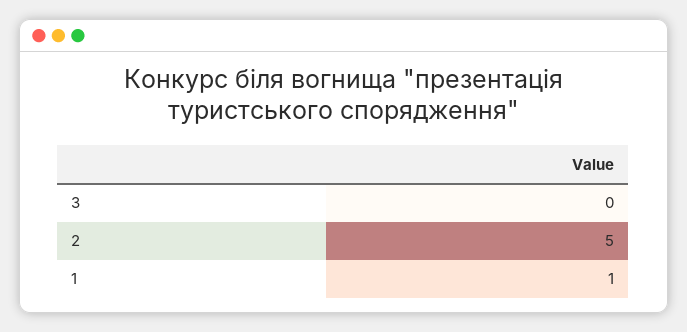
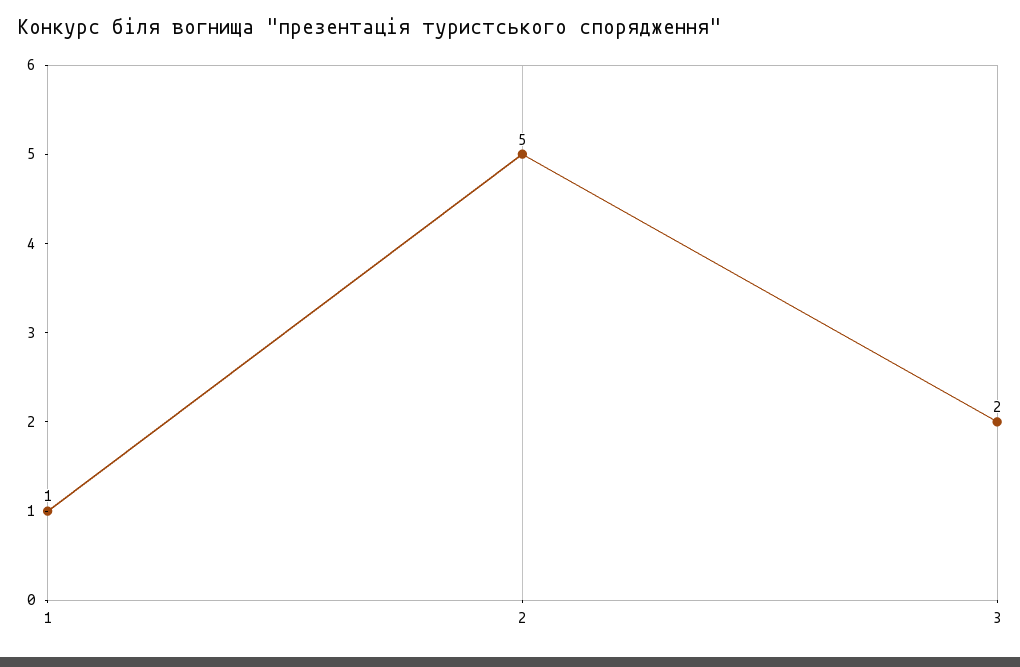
3: 0 -> 2

